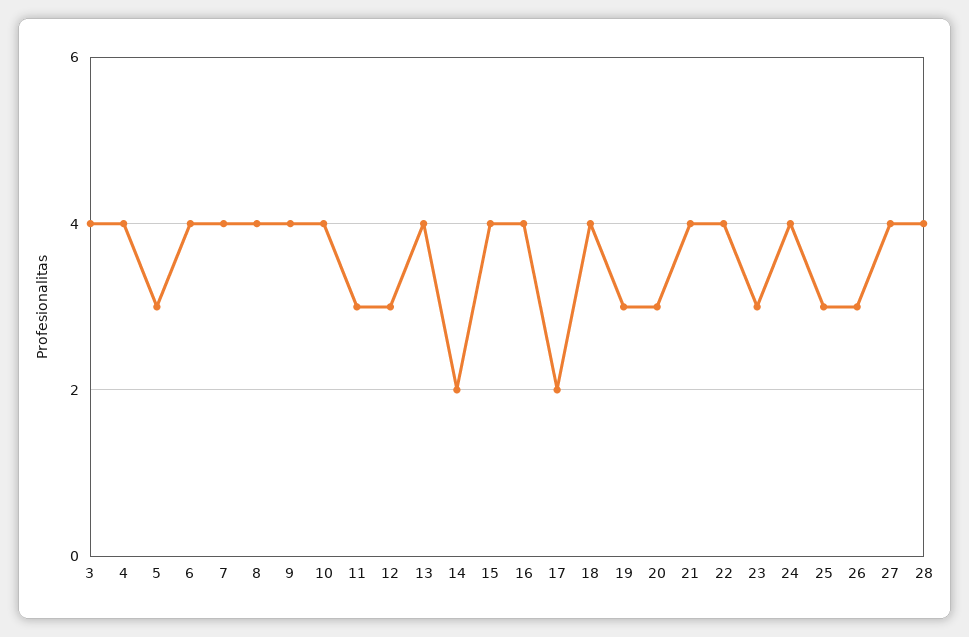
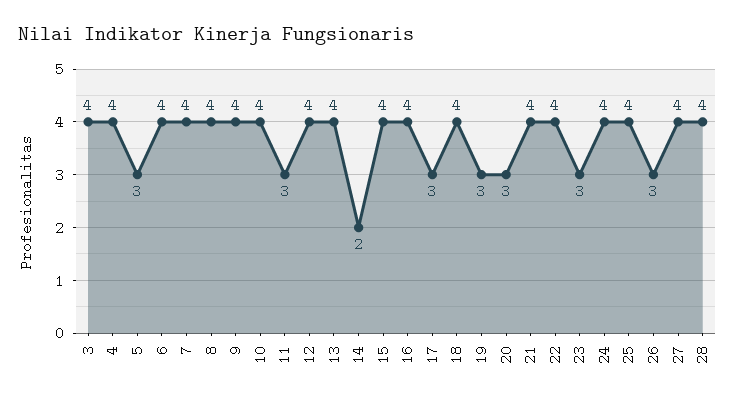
12: 3 -> 4
17: 2 -> 3
25: 3 -> 4

